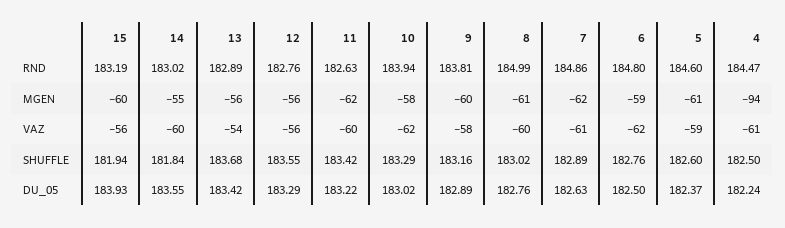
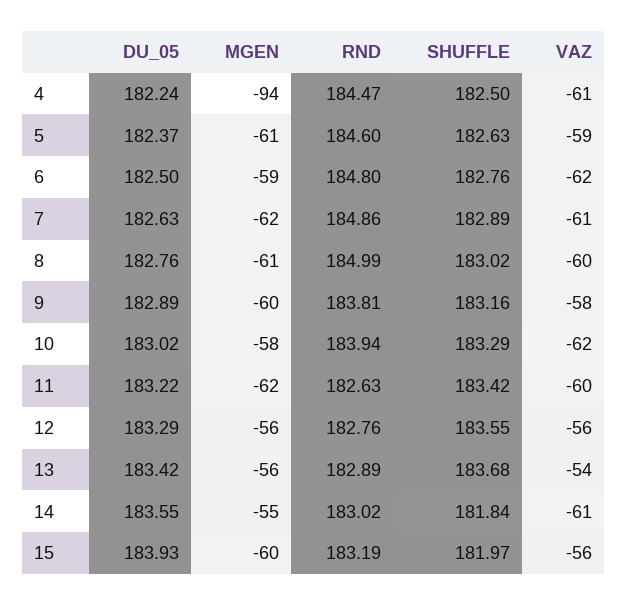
14, VAZ: -60 -> -61
15, SHUFFLE: 181.94 -> 181.97
5, SHUFFLE: 182.6 -> 182.63

